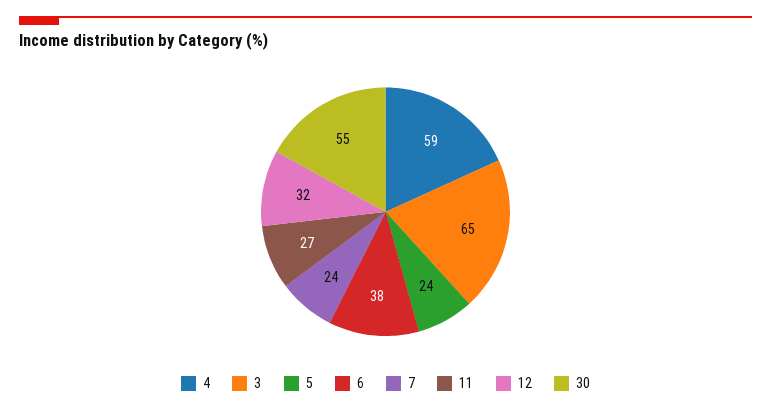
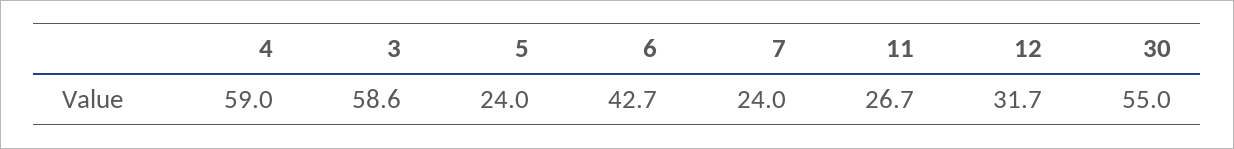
3: 65 -> 58.6
6: 38 -> 42.7

